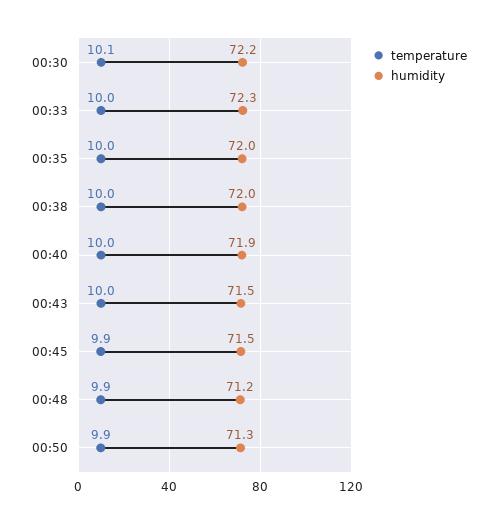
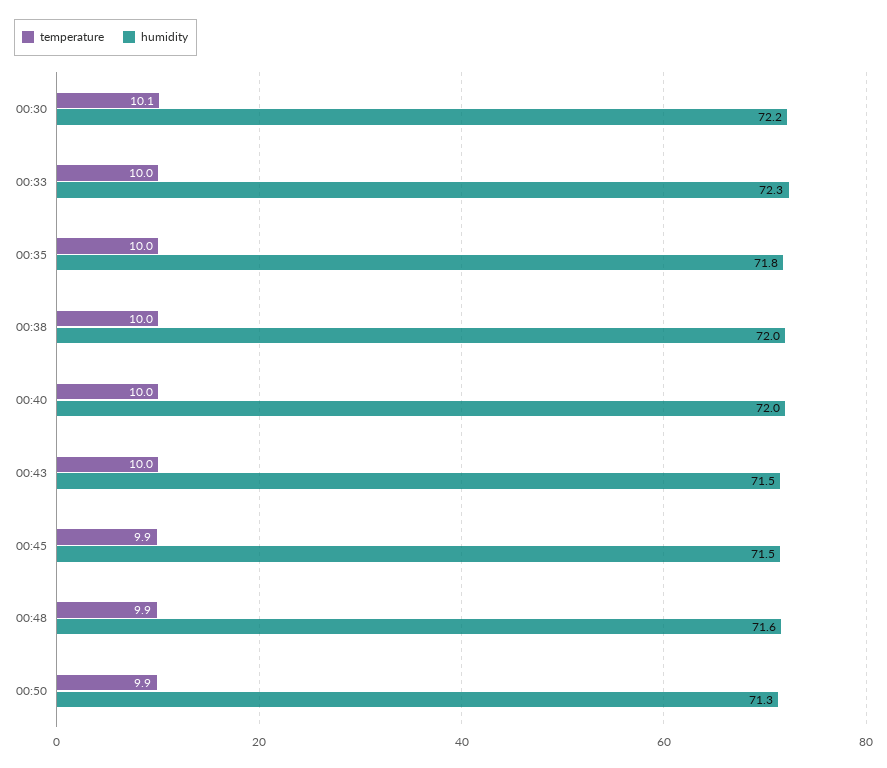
humidity, 00:35: 72 -> 71.8
humidity, 00:40: 71.9 -> 72
humidity, 00:48: 71.2 -> 71.6

